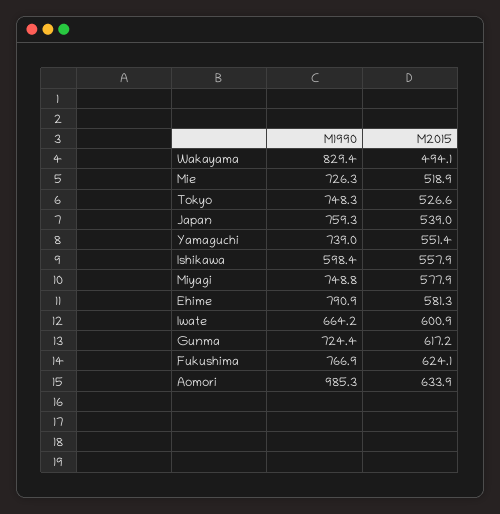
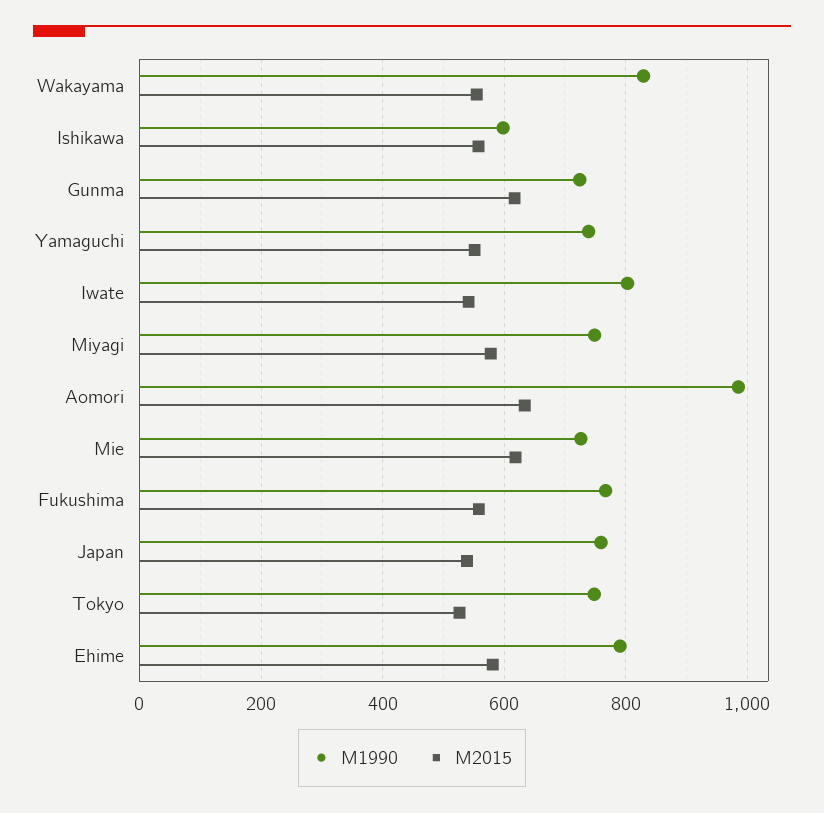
M2015, Wakayama: 494.1 -> 560
M2015, Mie: 518.9 -> 620
M1990, Iwate: 664.2 -> 800
M2015, Iwate: 600.9 -> 540
M2015, Fukushima: 624.1 -> 560

